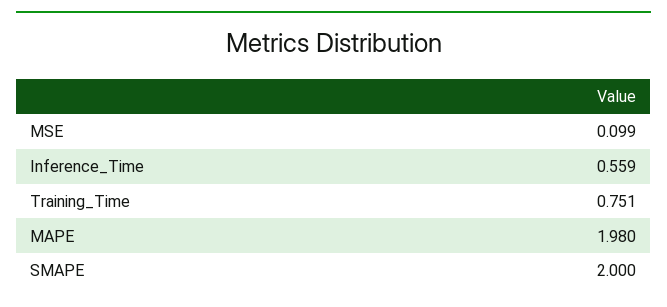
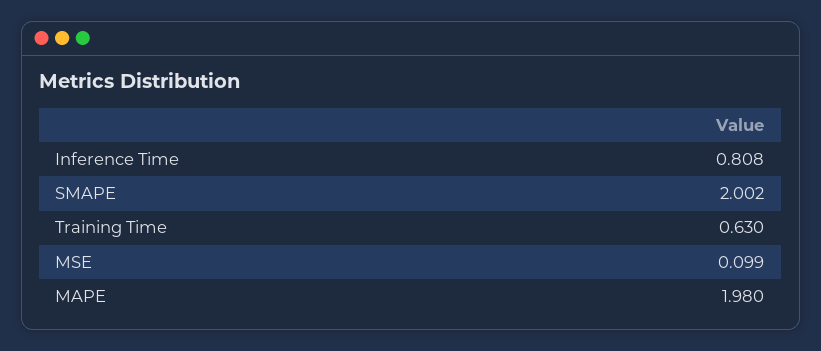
Inference_Time: 0.559 -> 0.808
Training_Time: 0.751 -> 0.63
SMAPE: 2 -> 2.002

